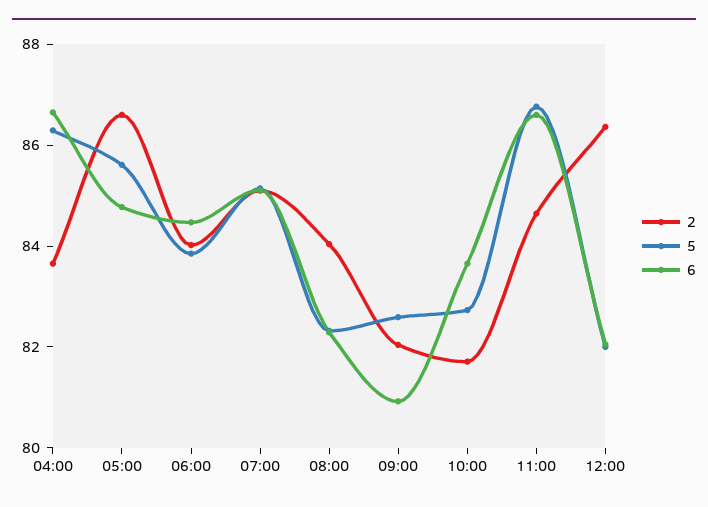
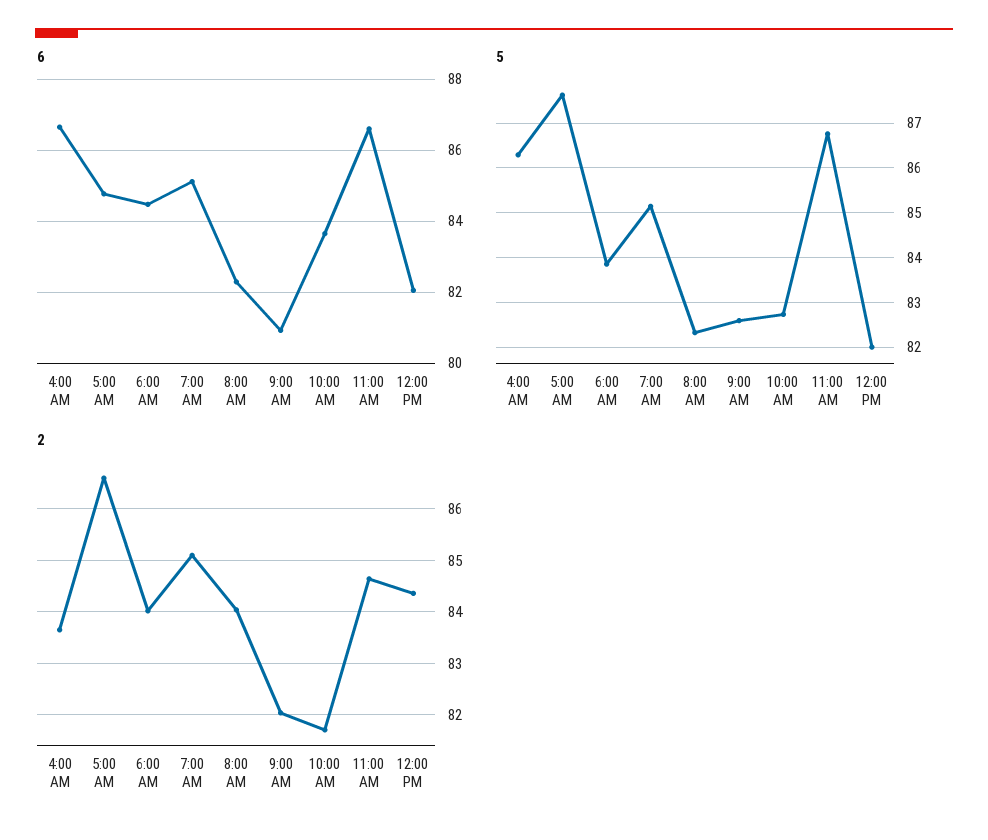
5, 05:00: 85.5 -> 87.6
2, 12:00: 86.5 -> 84.4

